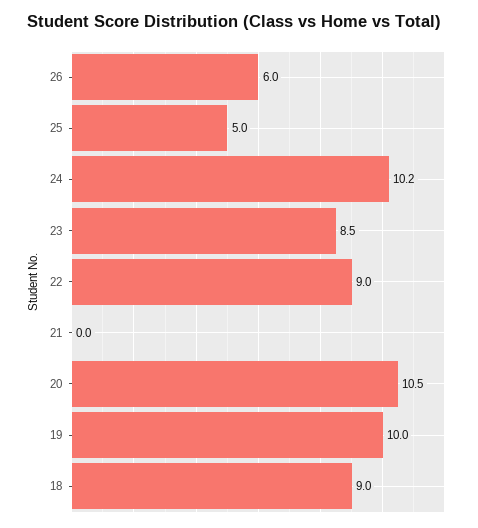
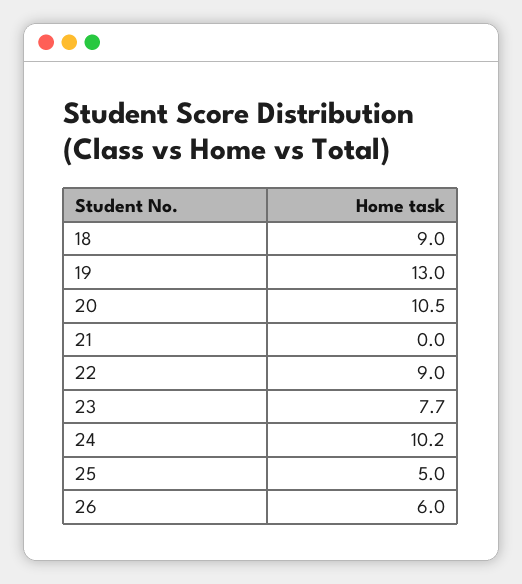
23: 8.5 -> 7.7
19: 10 -> 13

